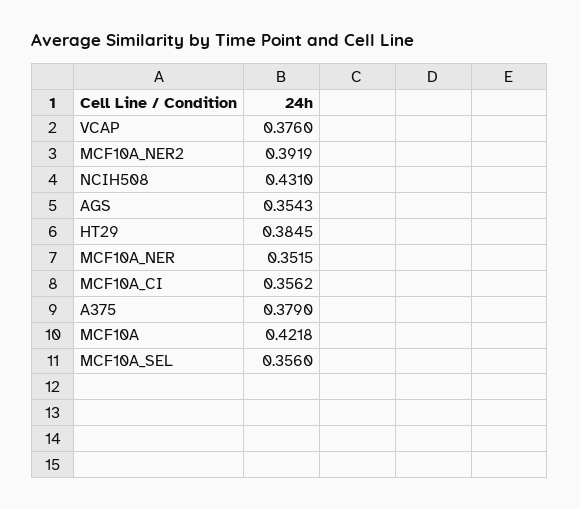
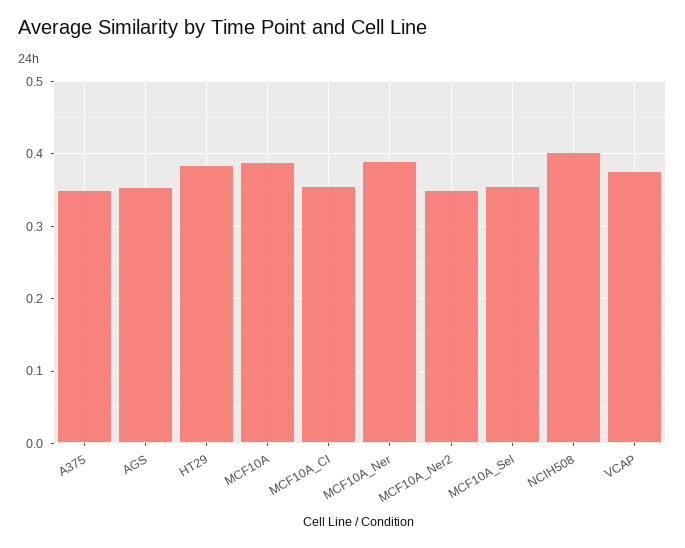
MCF10A_NER2: 0.3919 -> 0.35
NCIH508: 0.431 -> 0.4
MCF10A_NER: 0.3515 -> 0.39
A375: 0.379 -> 0.35
MCF10A: 0.4218 -> 0.39

